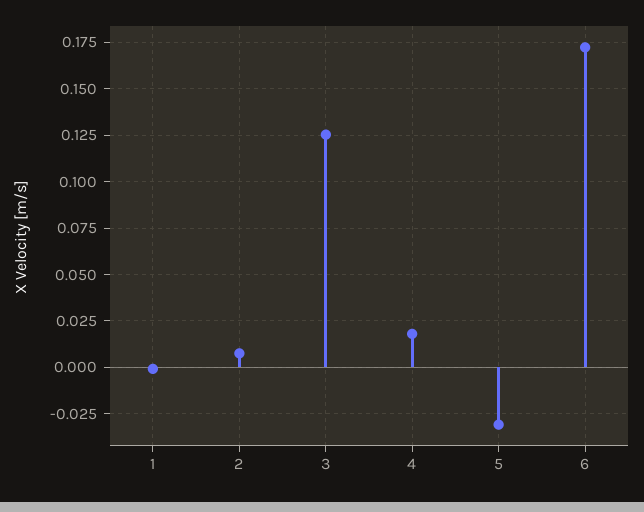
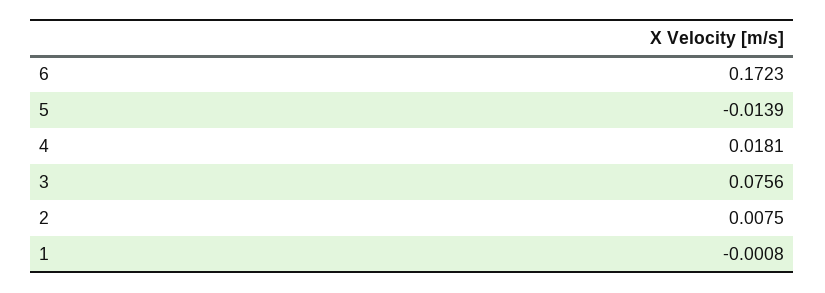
3: 0.125 -> 0.0756
5: -0.03 -> -0.0139

